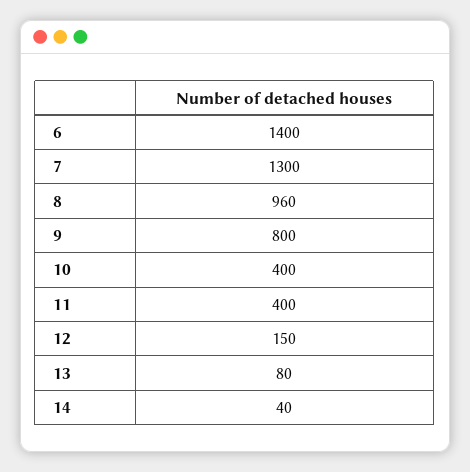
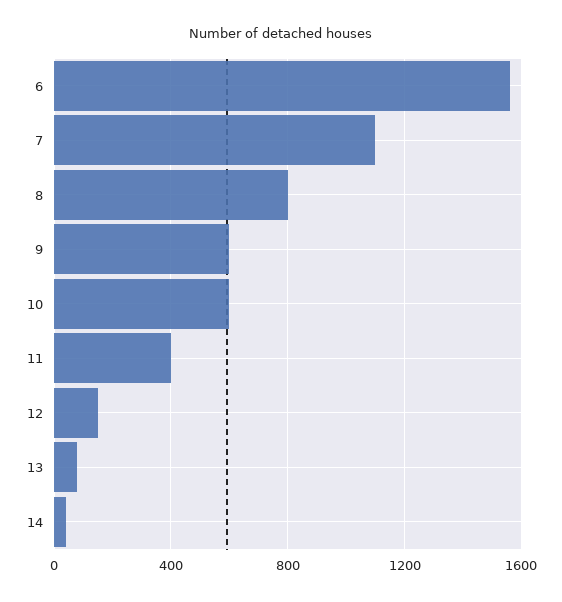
6: 1400 -> 1550
7: 1300 -> 1100
8: 960 -> 800
9: 800 -> 600
10: 400 -> 600

